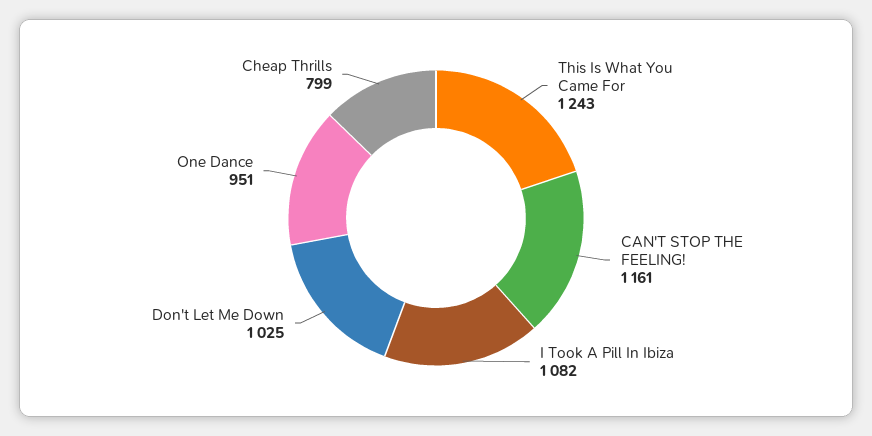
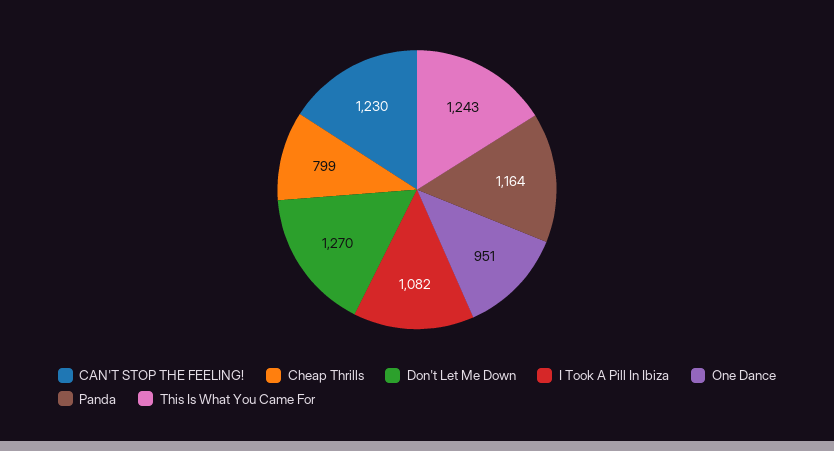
CAN'T STOP THE FEELING!: 1161 -> 1230
Don't Let Me Down: 1025 -> 1270
Panda: none -> 1164

